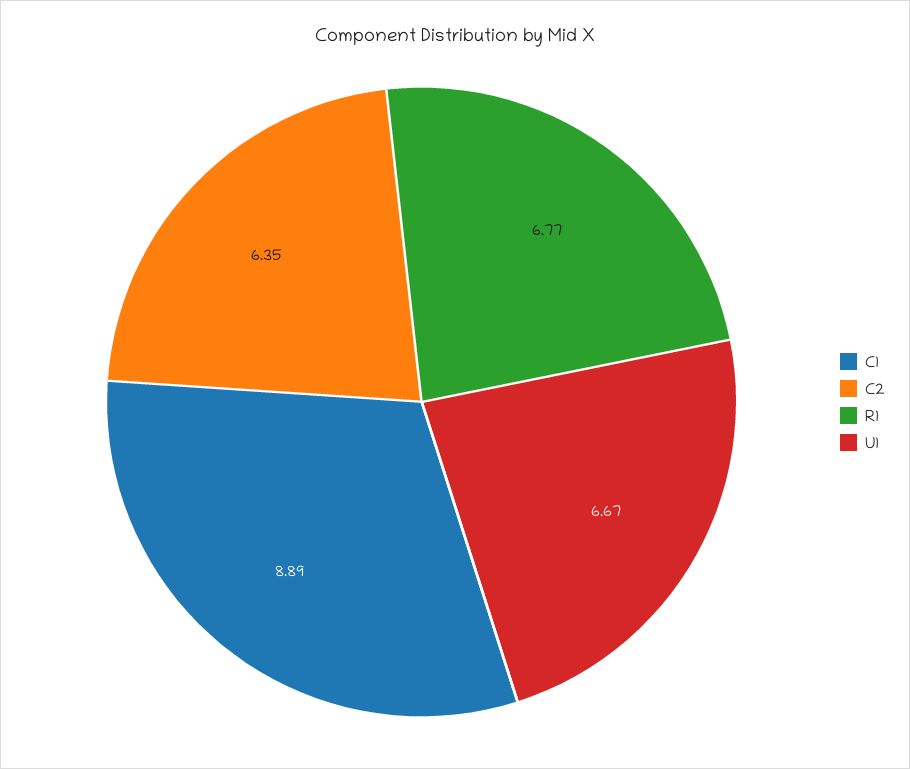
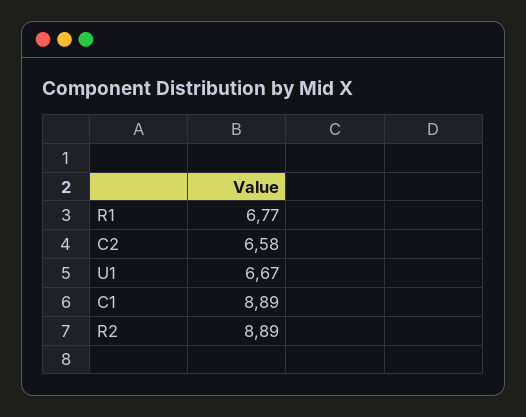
C2: 6.35 -> 6.58
R2: none -> 8.89

